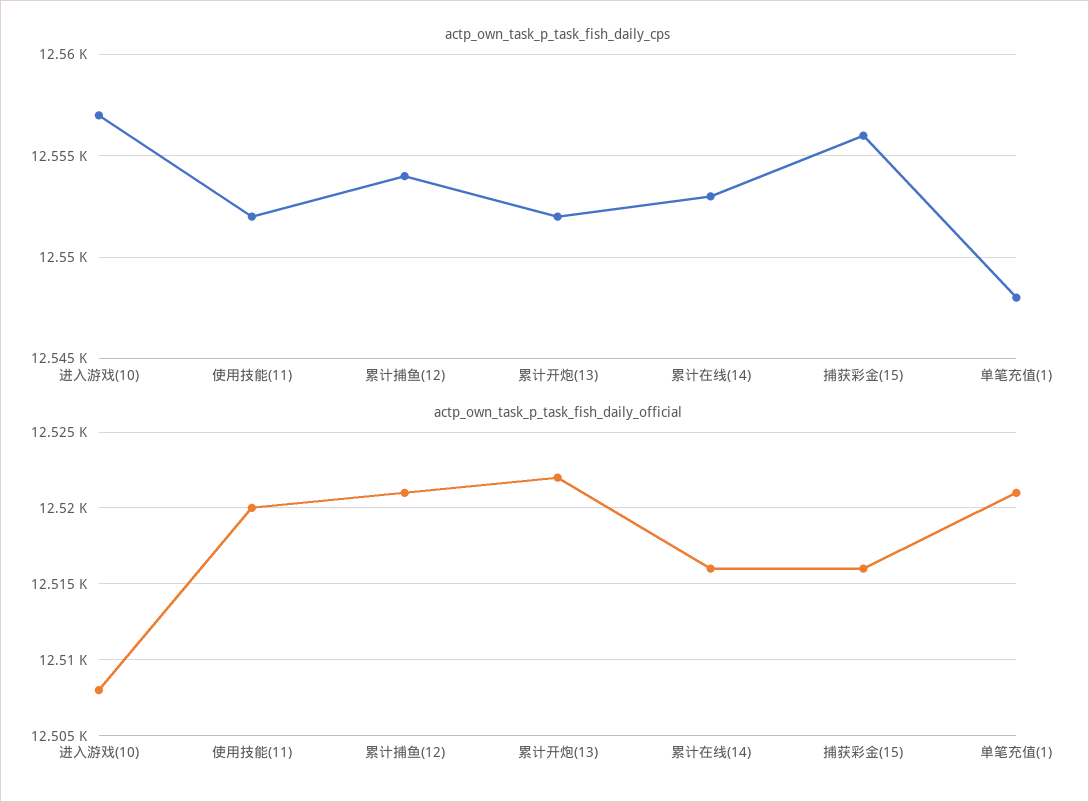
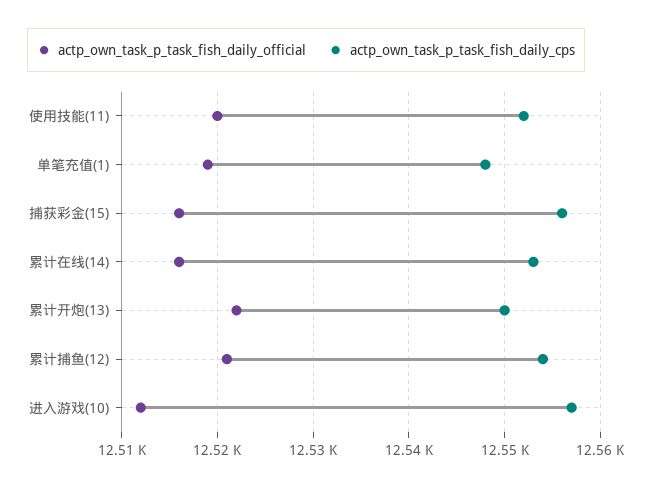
actp_own_task_p_task_fish_daily_cps, 累计开炮(13): 12552 -> 12550
actp_own_task_p_task_fish_daily_official, 进入游戏(10): 12508 -> 12512
actp_own_task_p_task_fish_daily_official, 单笔充值(1): 12521 -> 12519

